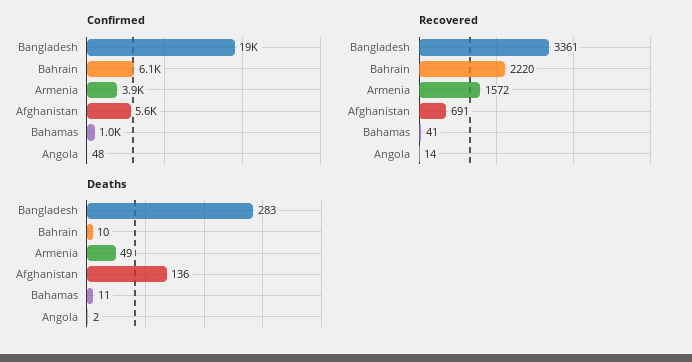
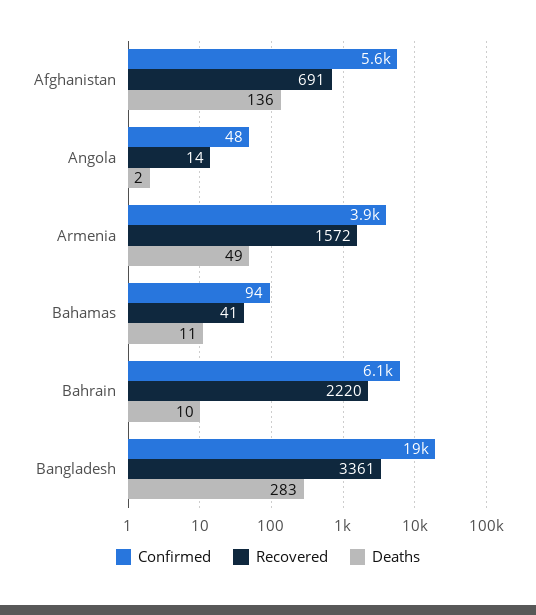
Confirmed, Bahamas: 1000 -> 94

